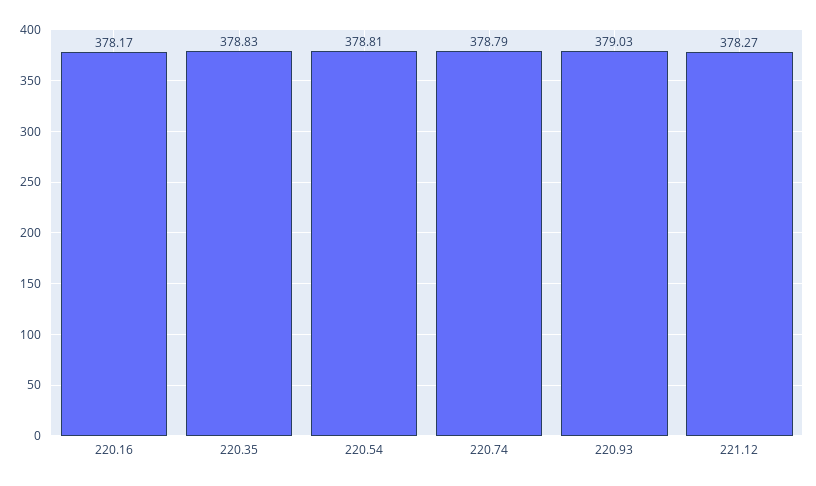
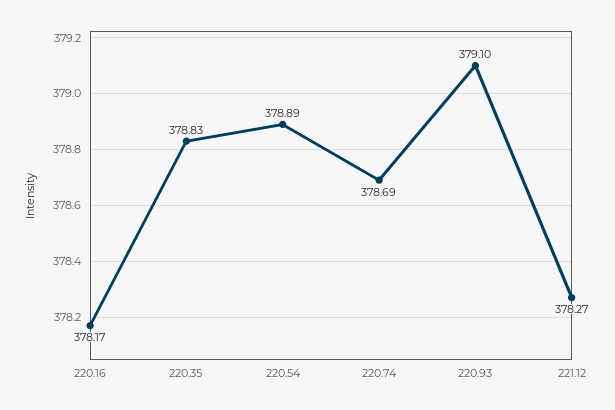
220.54: 378.81 -> 378.89
220.74: 378.79 -> 378.69
220.93: 379.03 -> 379.1

